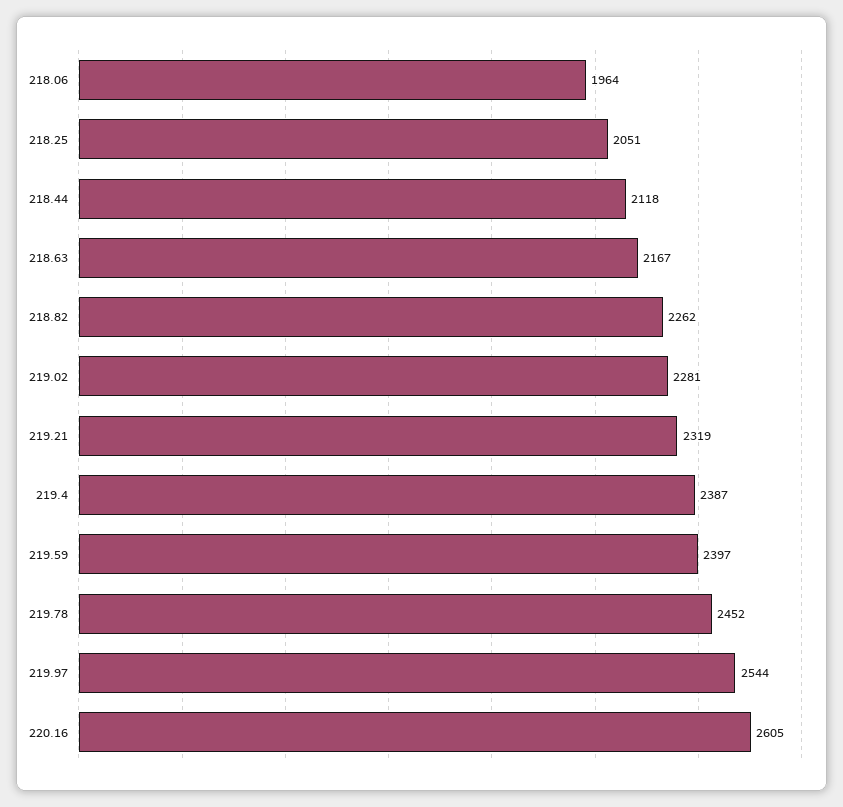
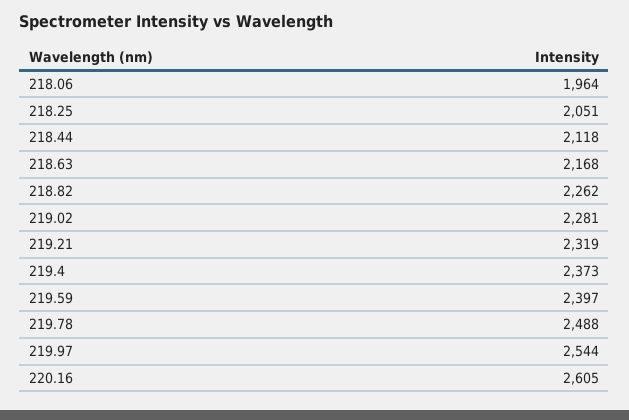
218.63: 2167 -> 2168
219.4: 2387 -> 2373
219.78: 2452 -> 2488

